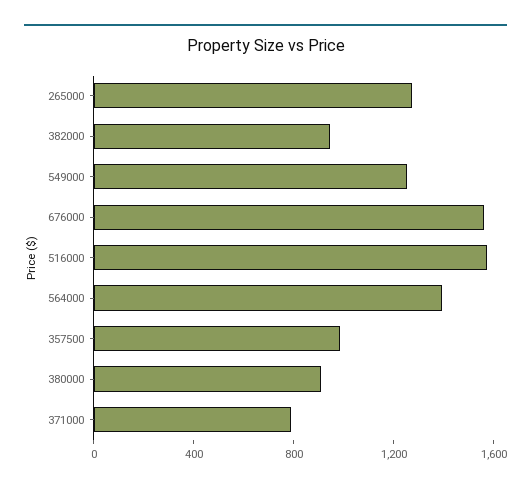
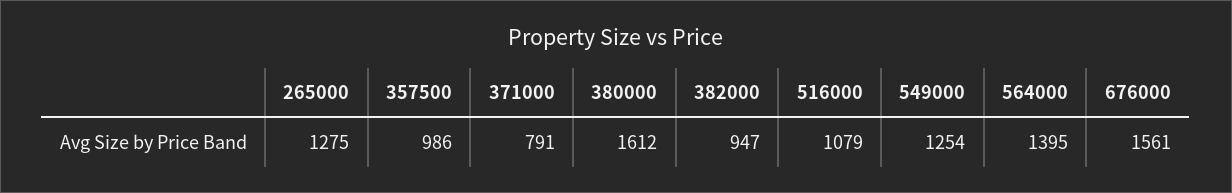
516000: 1600 -> 1079
380000: 900 -> 1612

